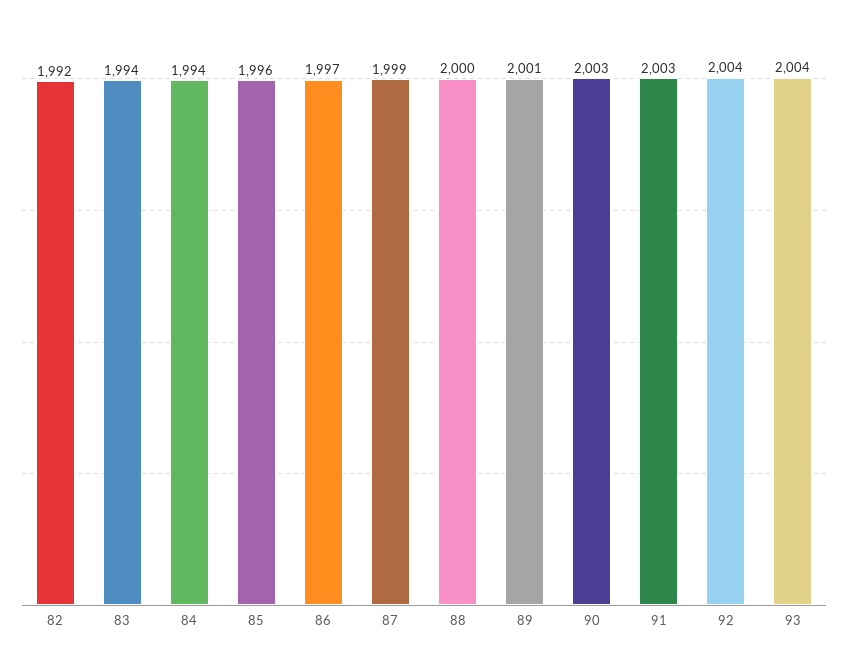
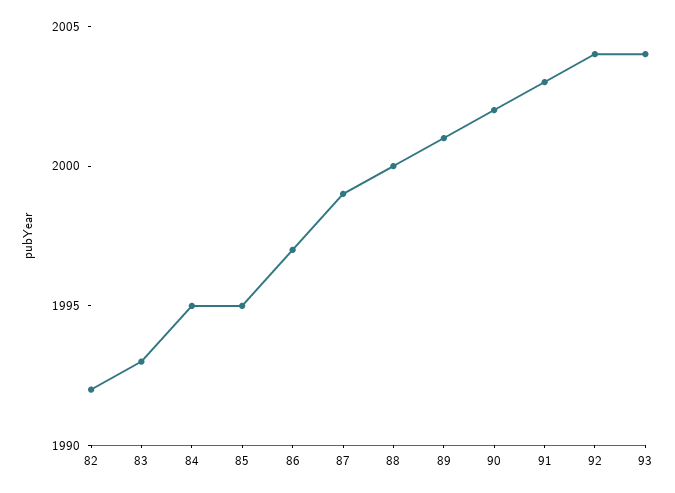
83: 1994 -> 1993
84: 1994 -> 1995
85: 1996 -> 1995
90: 2003 -> 2002

